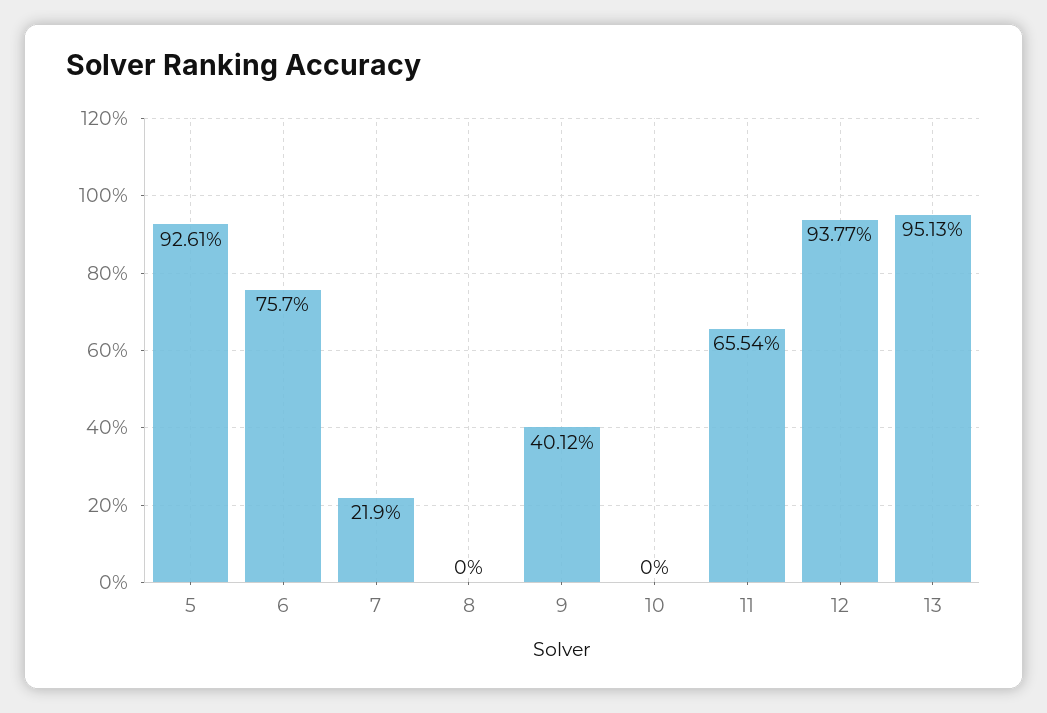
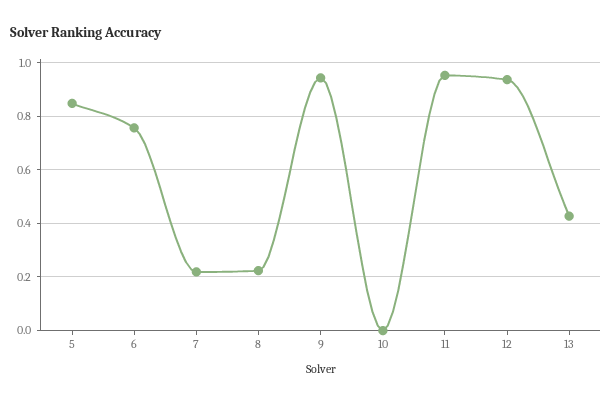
5: 0.9261 -> 0.85
8: 0 -> 0.225
9: 0.4012 -> 0.95
11: 0.6554 -> 0.95
13: 0.9513 -> 0.425

